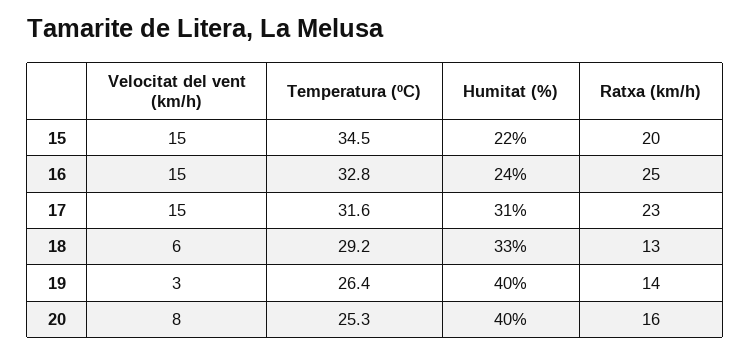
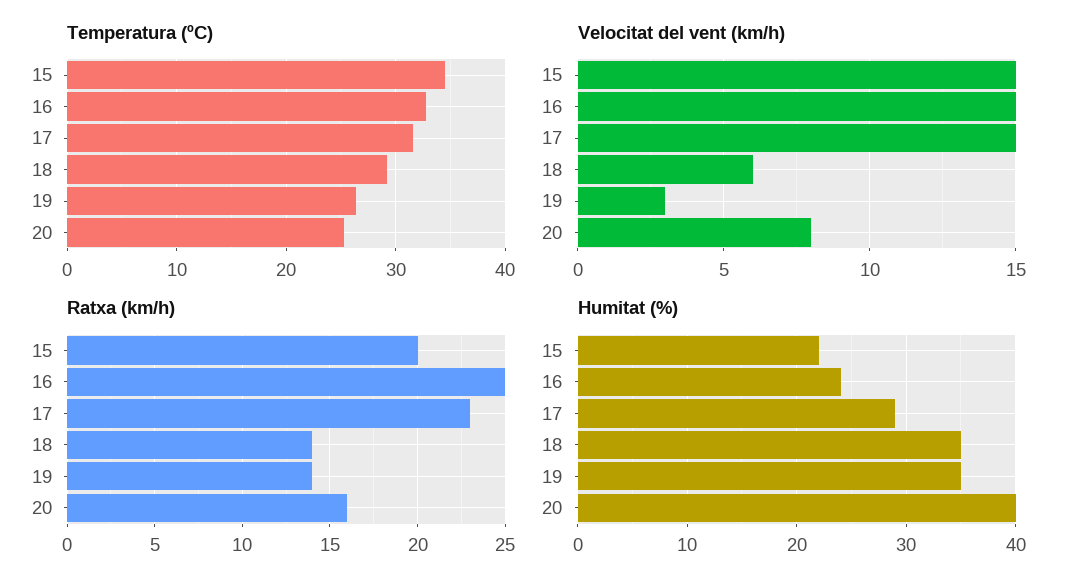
Humitat (%), 17: 31 -> 29
Humitat (%), 18: 33 -> 35
Ratxa (km/h), 18: 13 -> 14
Humitat (%), 19: 40 -> 35

